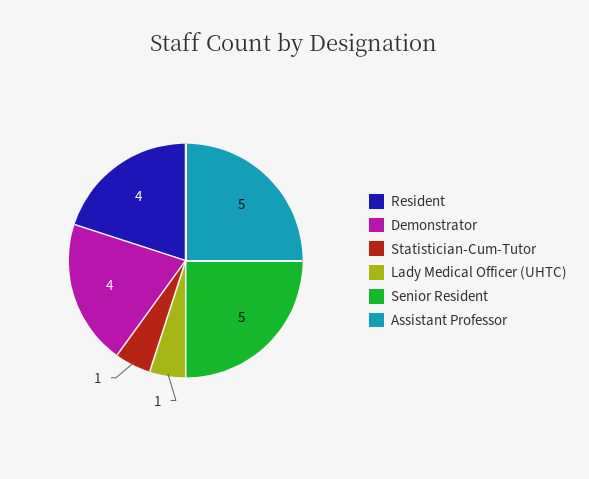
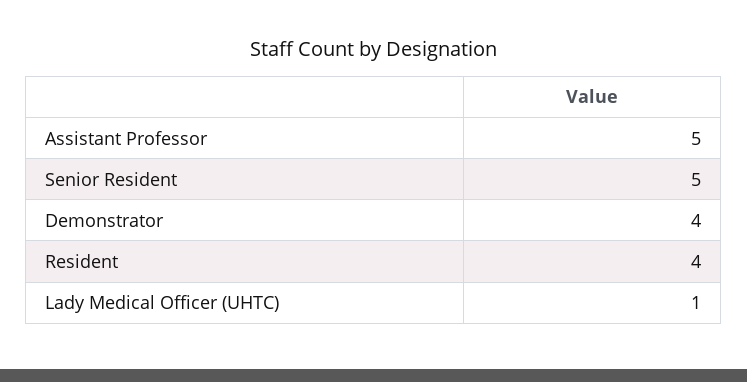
Statistician-Cum-Tutor: 1 -> none

